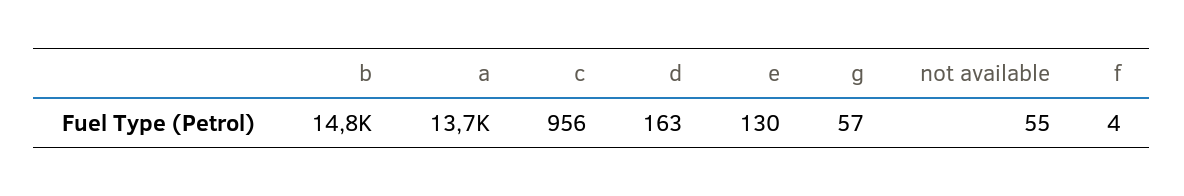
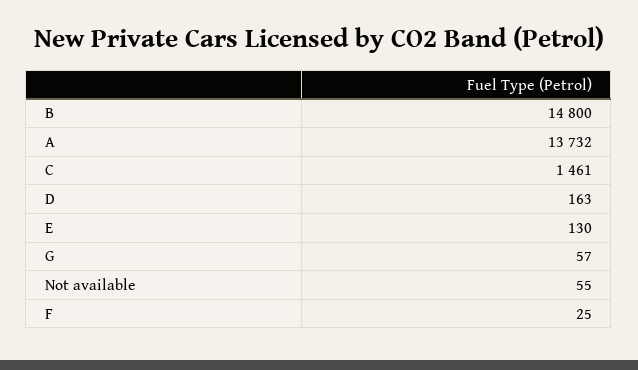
c: 956 -> 1461
f: 4 -> 25

